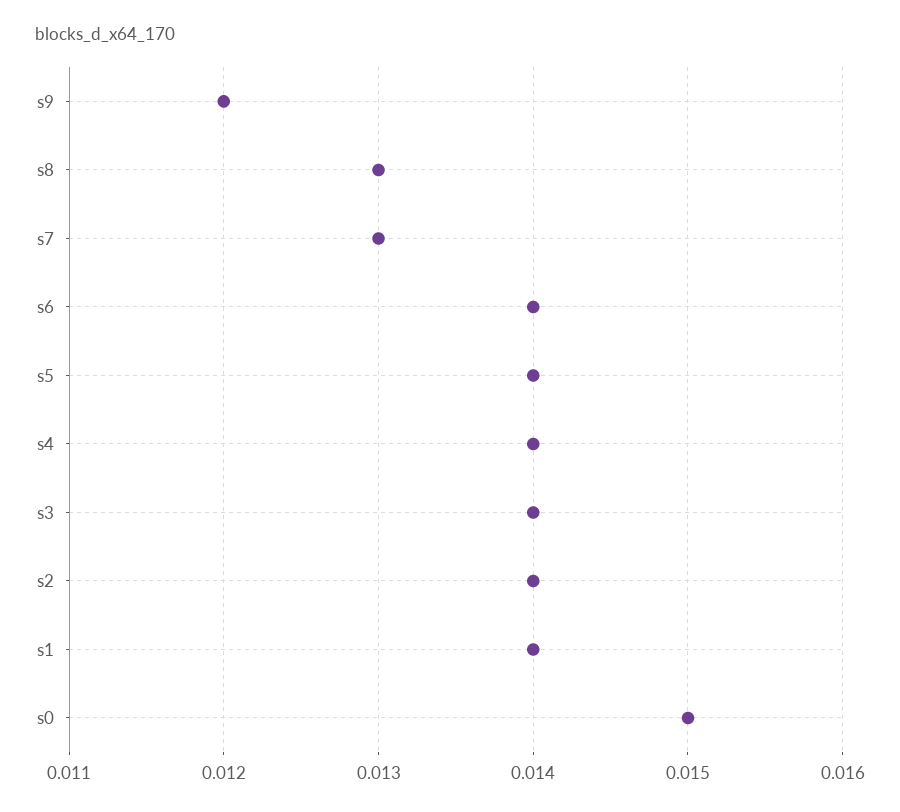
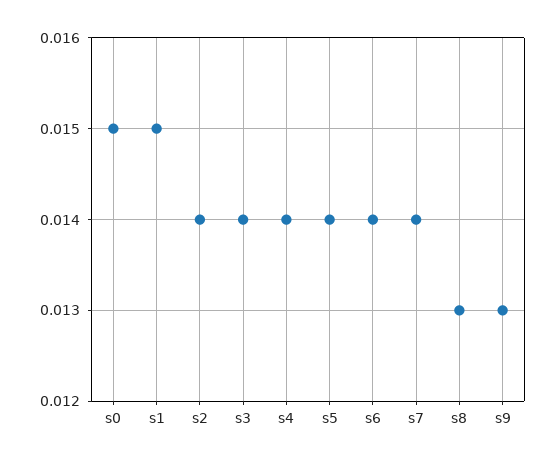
s9: 0.012 -> 0.013
s7: 0.013 -> 0.014
s1: 0.014 -> 0.015

